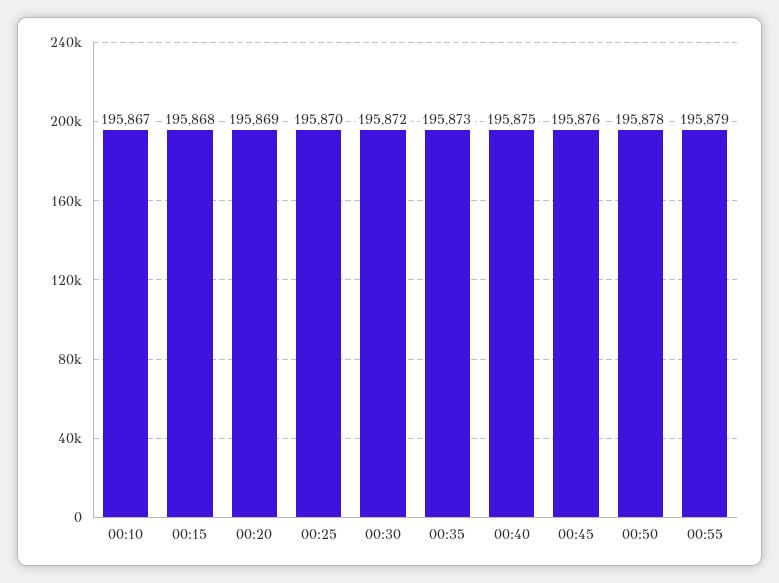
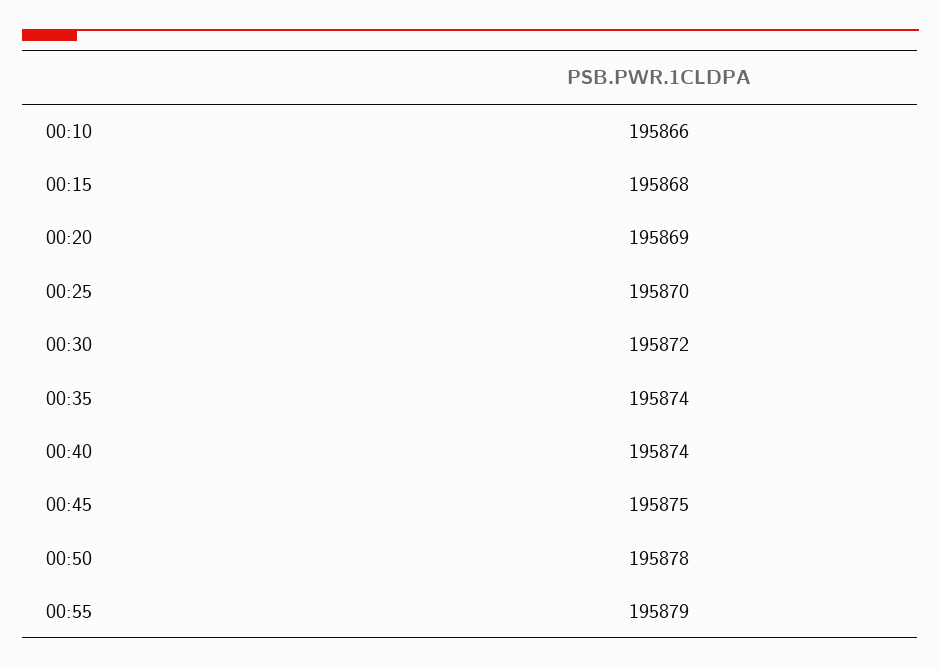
00:10: 195867 -> 195866
00:35: 195873 -> 195874
00:40: 195875 -> 195874
00:45: 195876 -> 195875

